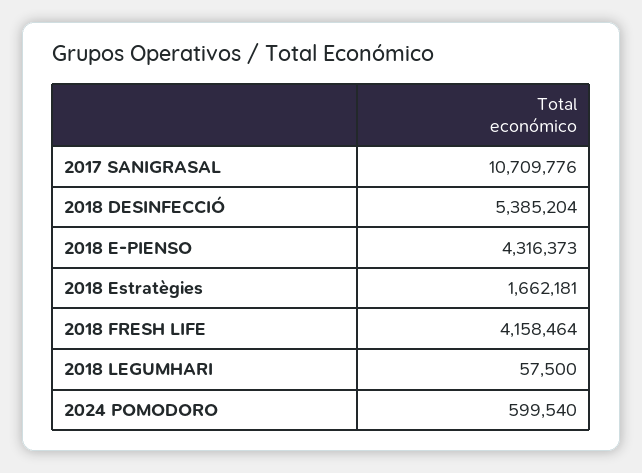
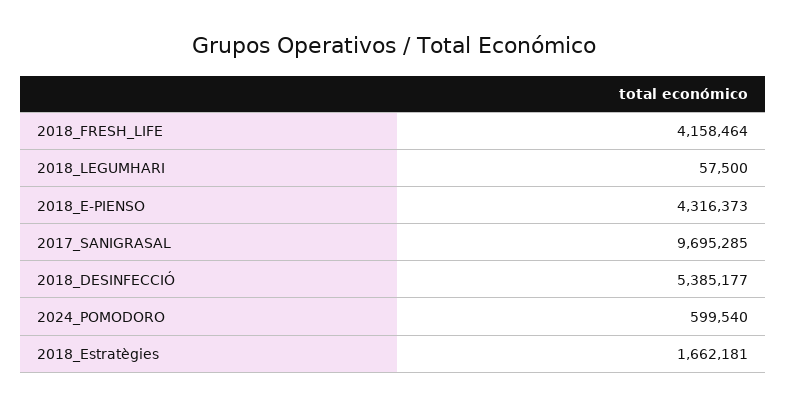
2017 SANIGRASAL: 10709776 -> 9695285
2018 DESINFECCIÓ: 5385204 -> 5385177

